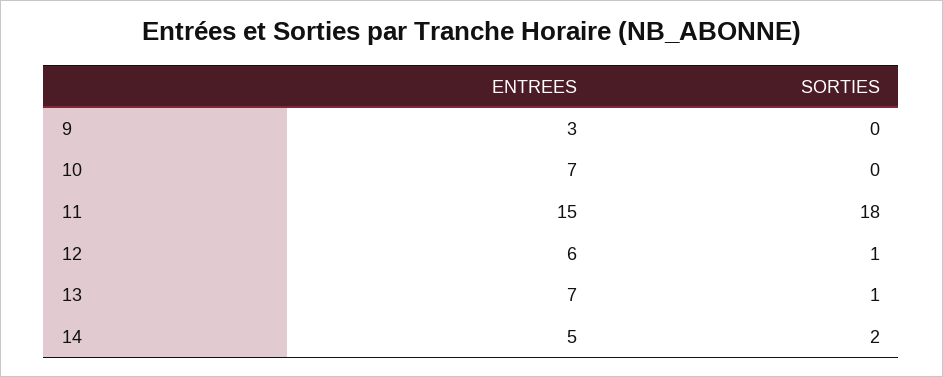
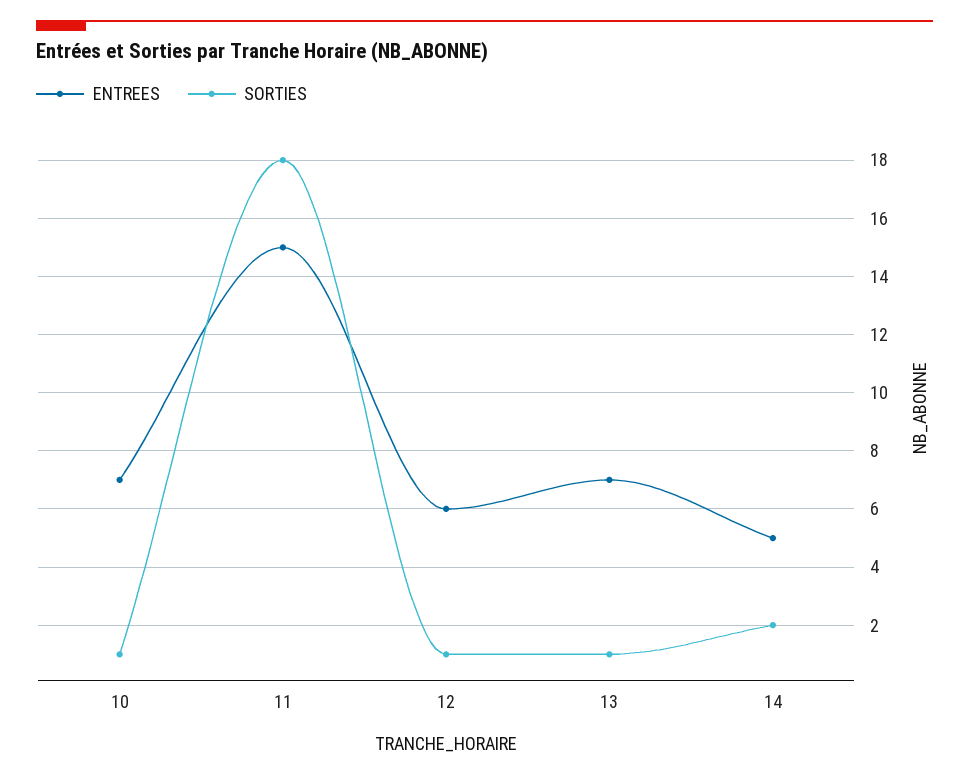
ENTREES, 9: 3 -> none
SORTIES, 9: 0 -> none
SORTIES, 10: 0 -> 1

